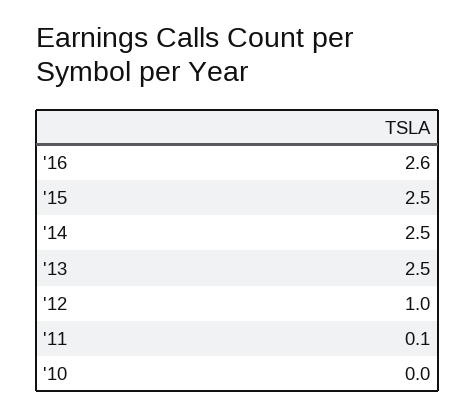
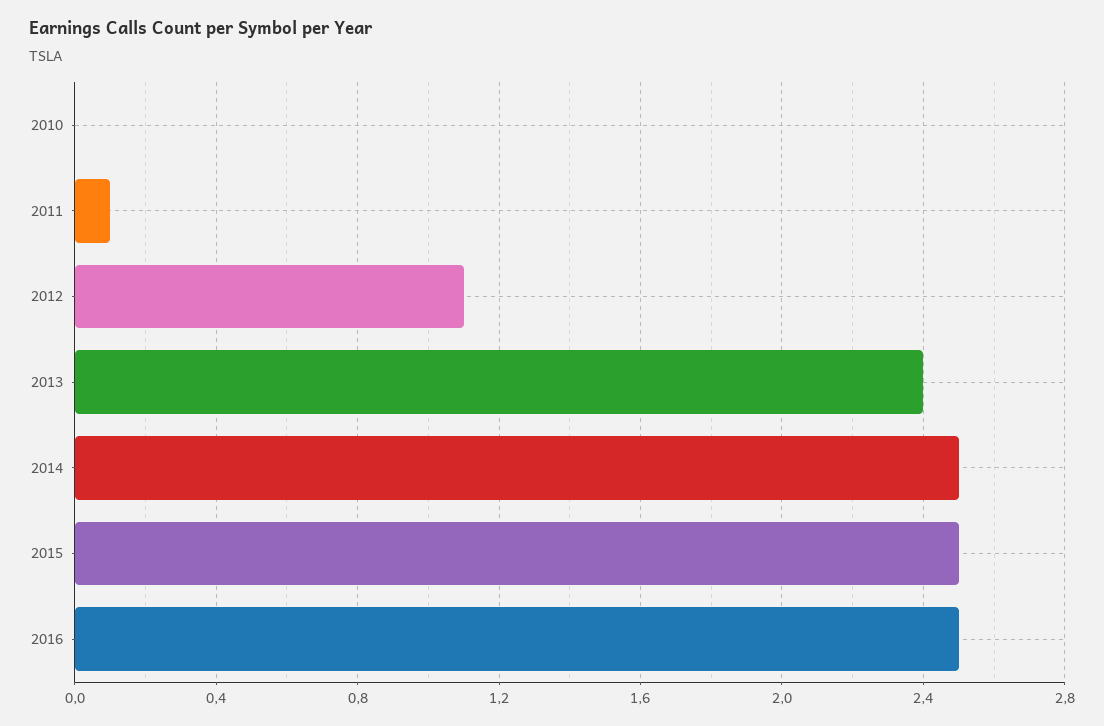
'16: 2.6 -> 2.5
'13: 2.5 -> 2.4
'12: 1 -> 1.1

